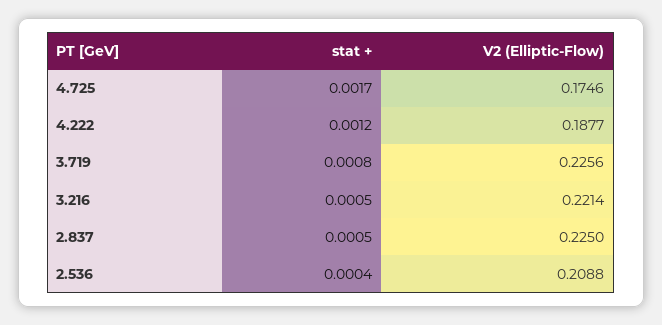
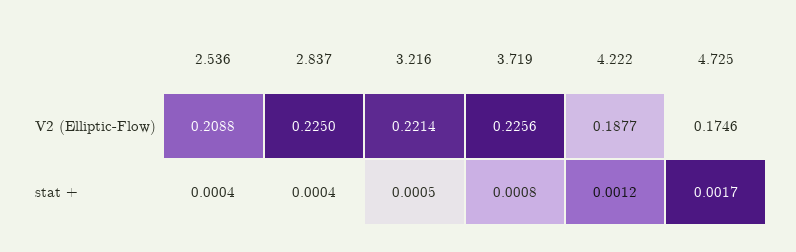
stat +, 2.837: 0.0005 -> 0.0004

